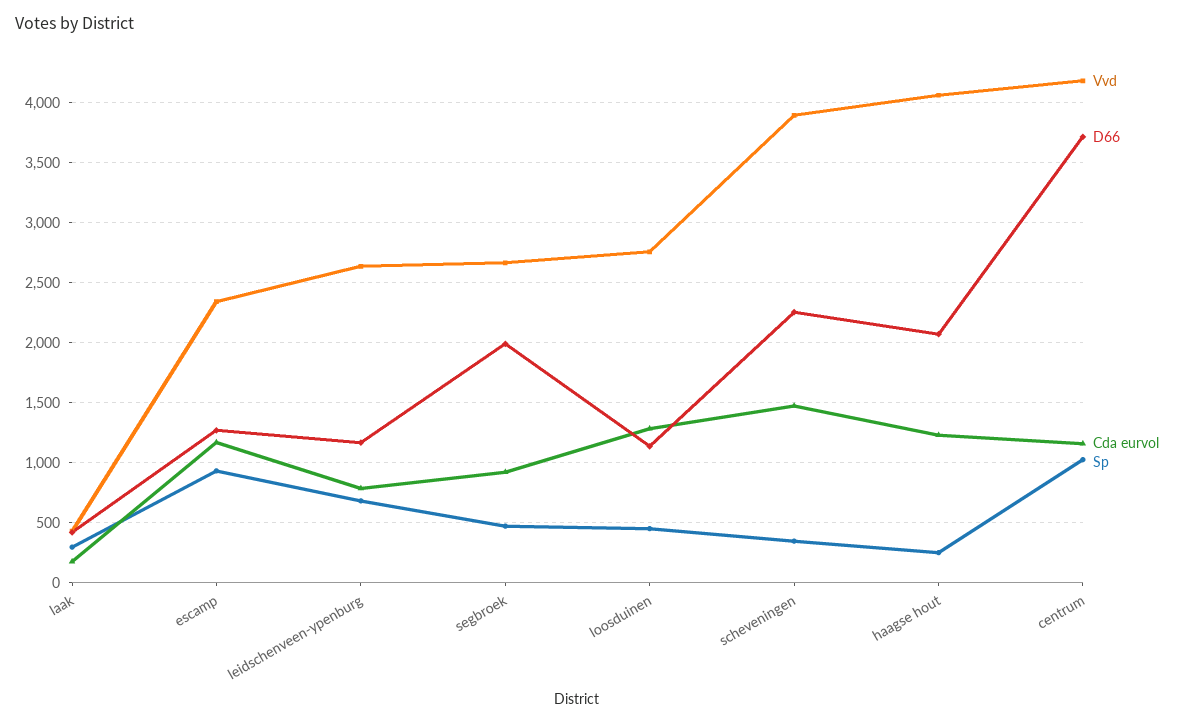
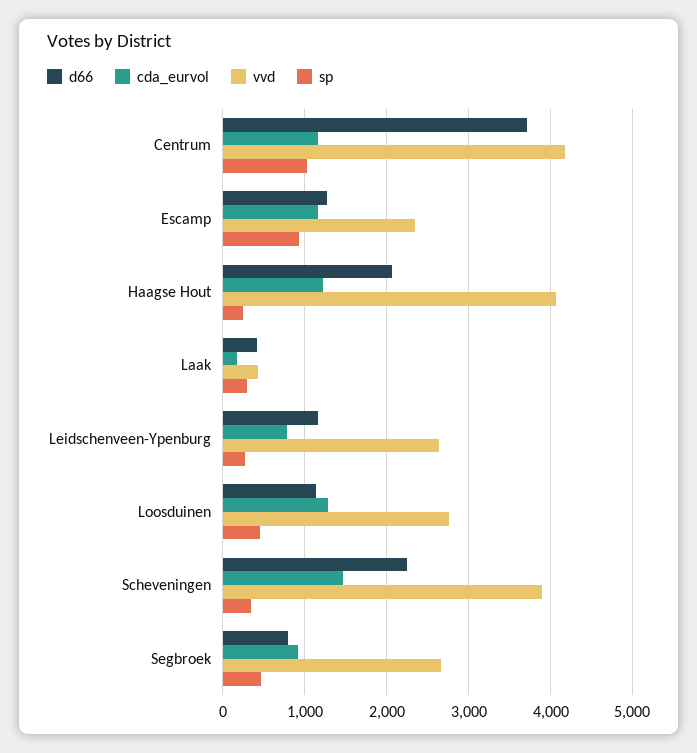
Sp, leidschenveen-ypenburg: 700 -> 300
D66, segbroek: 2000 -> 800

